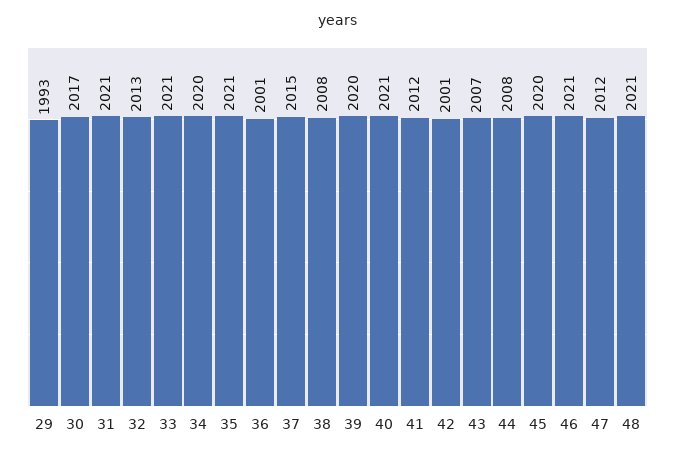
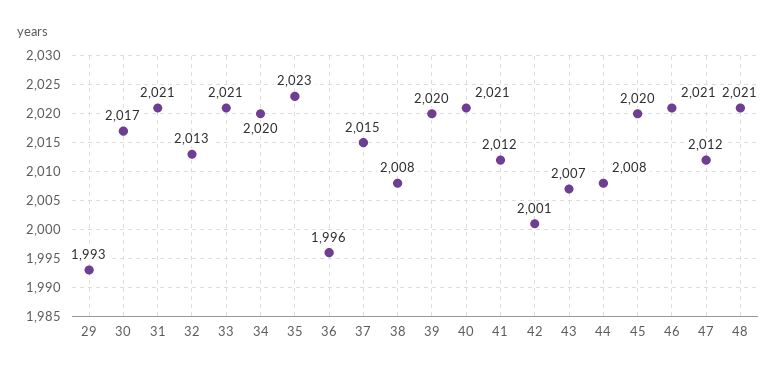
35: 2021 -> 2023
36: 2001 -> 1996

